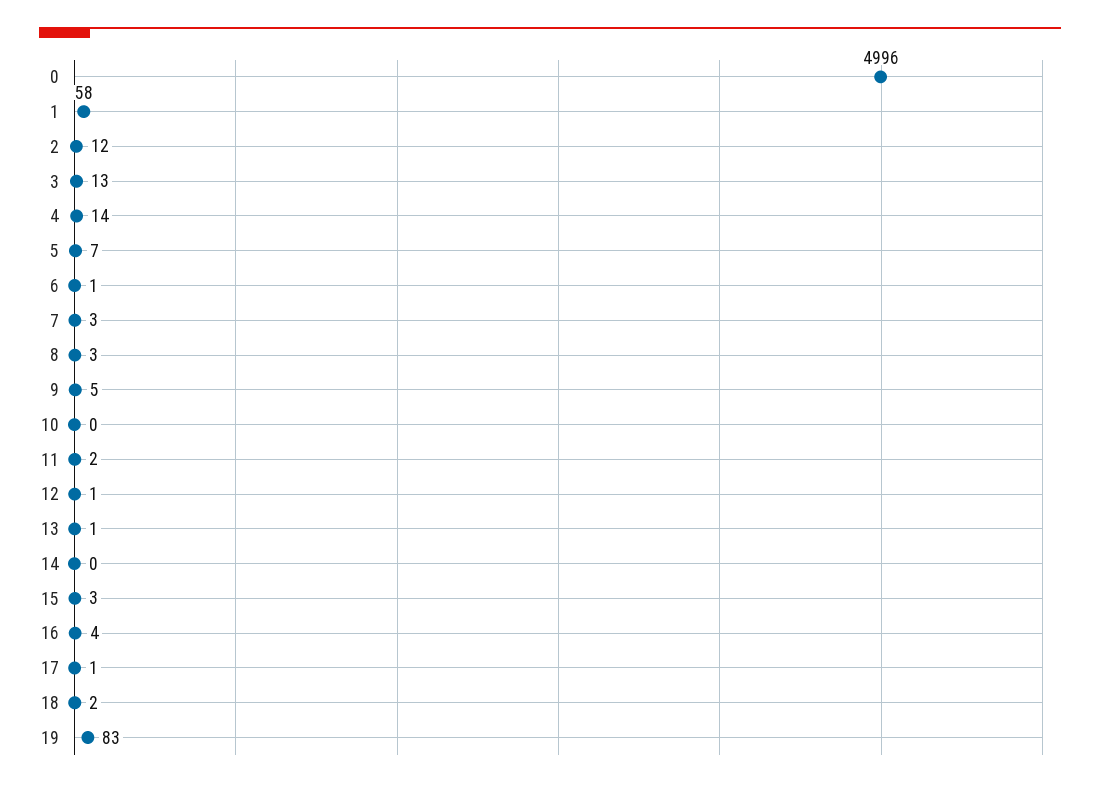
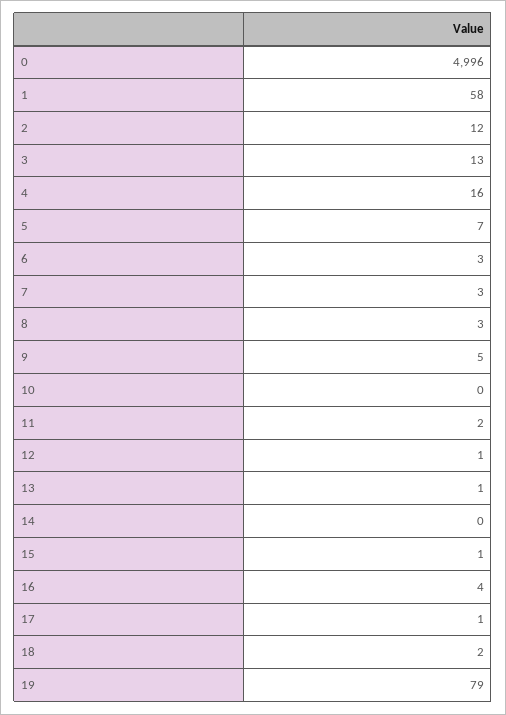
4: 14 -> 16
6: 1 -> 3
15: 3 -> 1
19: 83 -> 79

